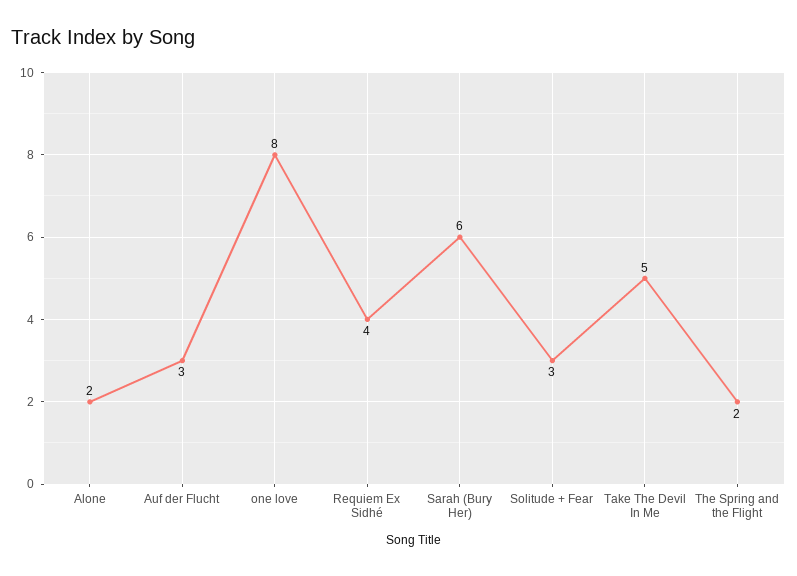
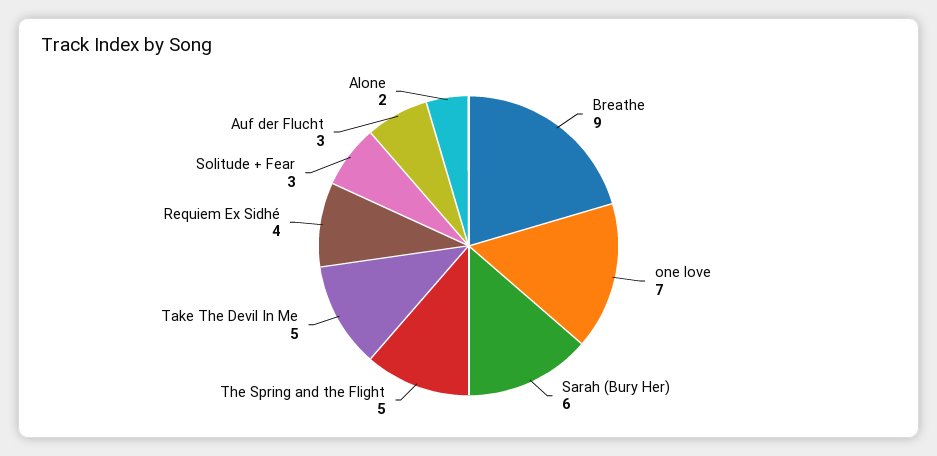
one love: 8 -> 7
The Spring and the Flight: 2 -> 5
Breathe: none -> 9

